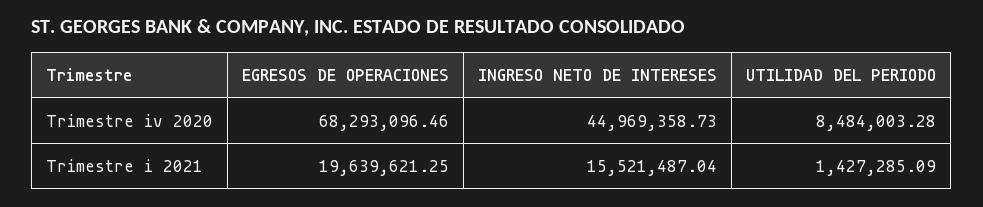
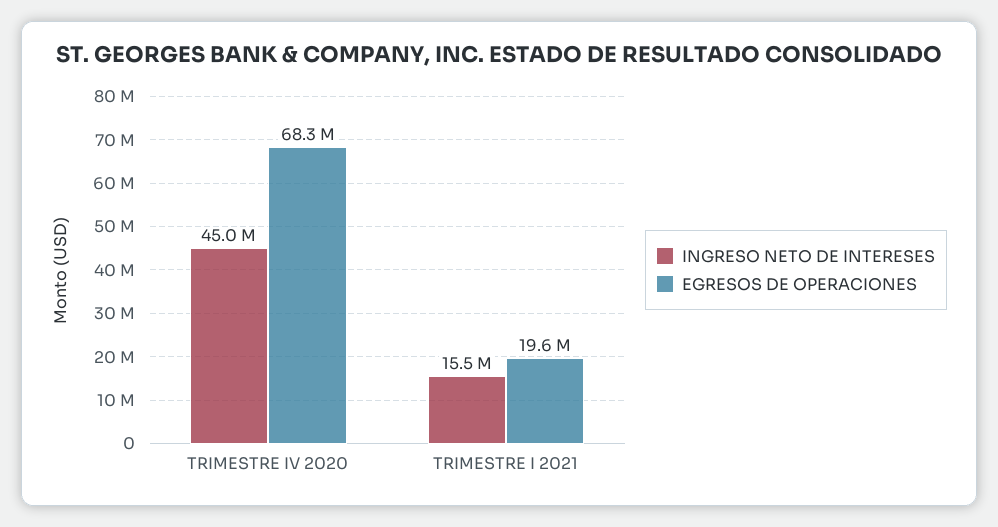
UTILIDAD DEL PERIODO, Trimestre iv 2020: 8484003.28 -> none
UTILIDAD DEL PERIODO, Trimestre i 2021: 1427285.09 -> none

